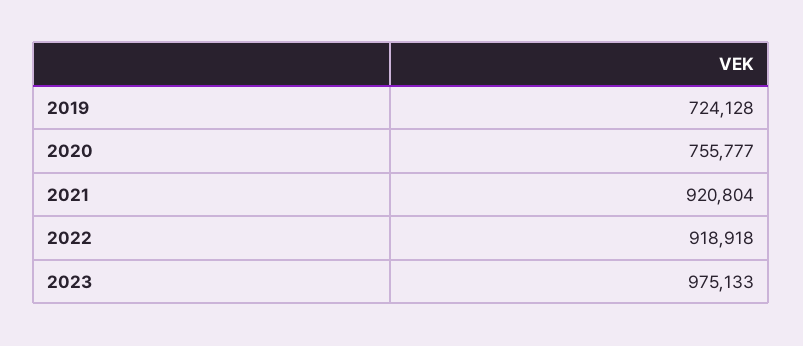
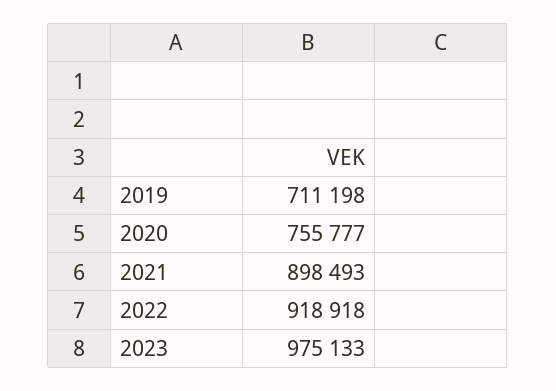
2019: 724128 -> 711198
2021: 920804 -> 898493

